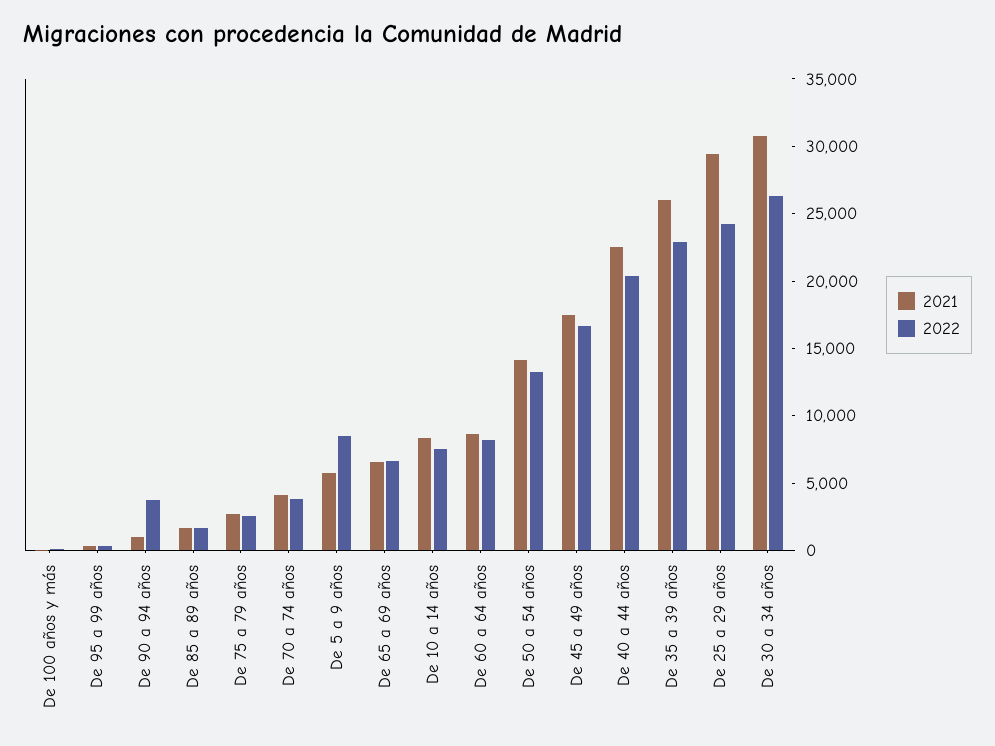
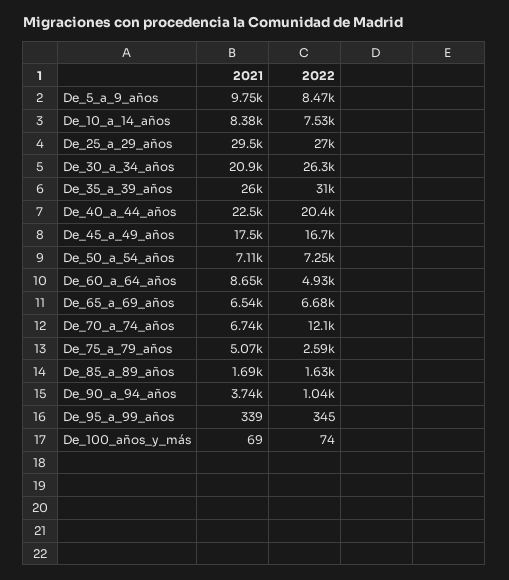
2021, De 90 a 94 años: 1000 -> 3740
2022, De 90 a 94 años: 4000 -> 1040
2021, De 75 a 79 años: 3000 -> 5070
2021, De 70 a 74 años: 4000 -> 6740
2022, De 70 a 74 años: 4000 -> 12100
2021, De 5 a 9 años: 6000 -> 9750
2022, De 60 a 64 años: 8000 -> 4930
2021, De 50 a 54 años: 14000 -> 7110
2022, De 50 a 54 años: 13000 -> 7250
2022, De 35 a 39 años: 23000 -> 31000
2022, De 25 a 29 años: 24000 -> 27000
2021, De 30 a 34 años: 31000 -> 20900

